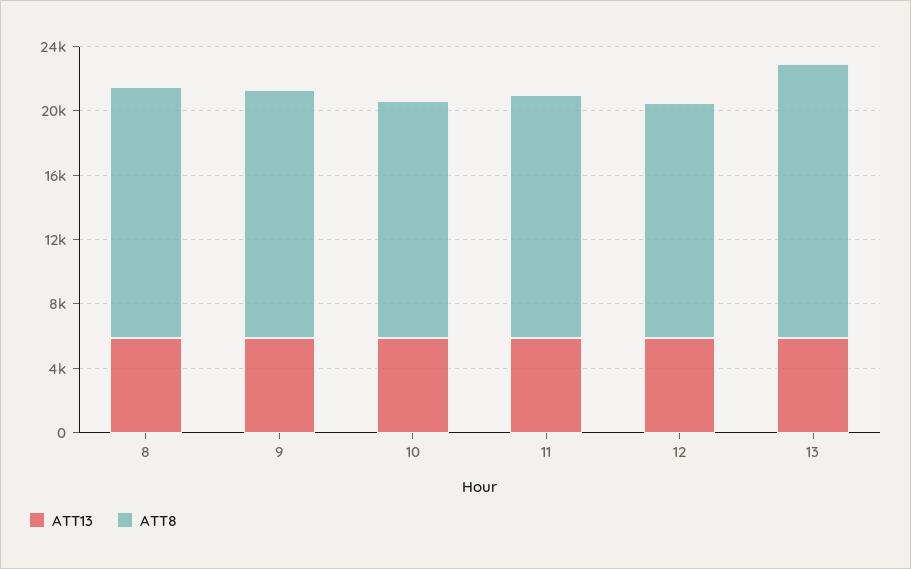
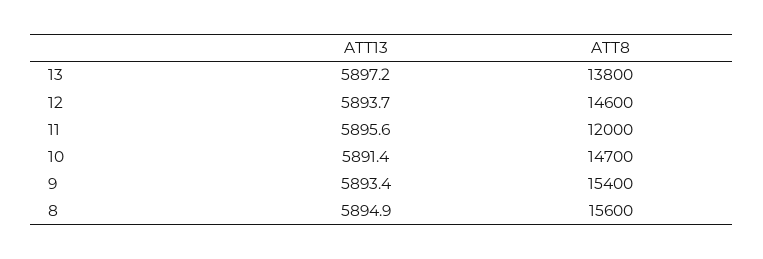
ATT8, 11: 15000 -> 12000
ATT8, 13: 17000 -> 13800

